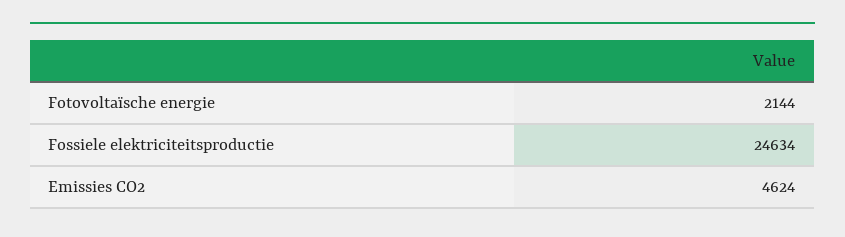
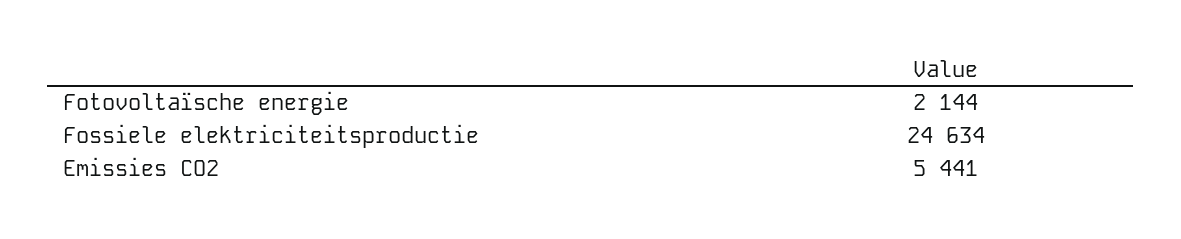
Emissies CO2: 4624 -> 5441

